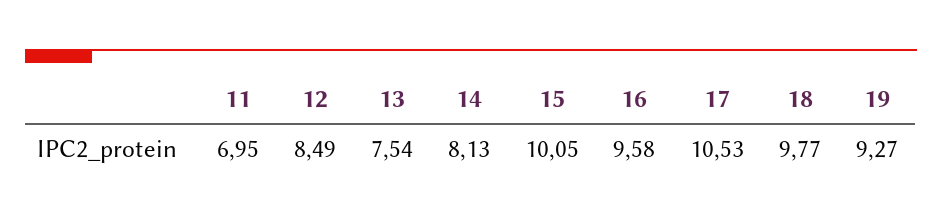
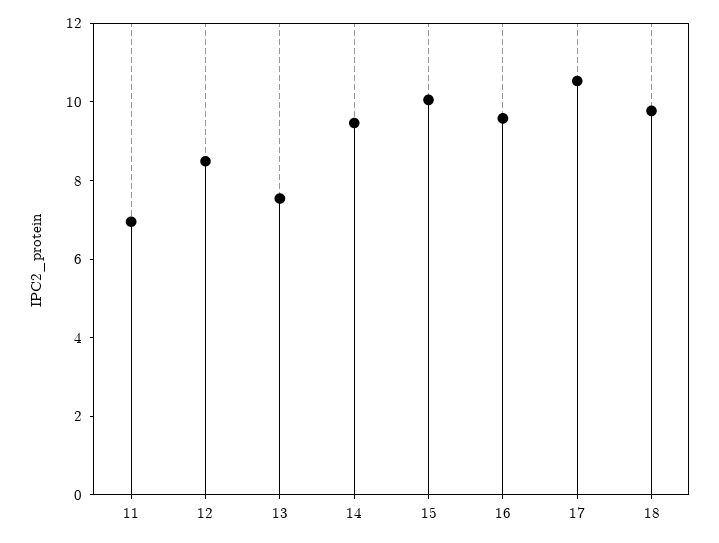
14: 8.13 -> 9.5
19: 9.27 -> none

